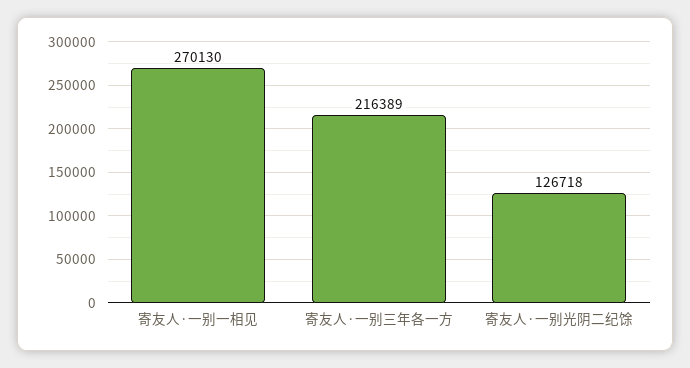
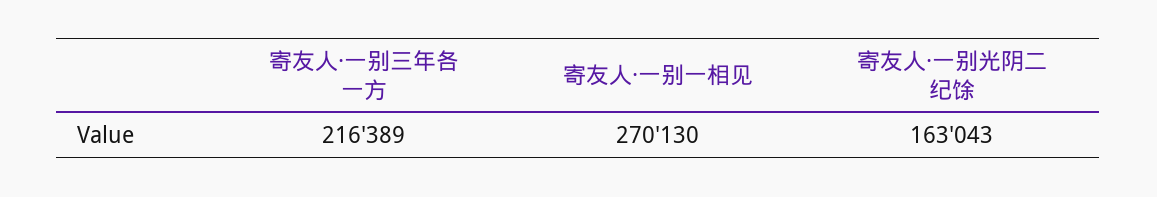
寄友人·一别光阴二纪馀: 126718 -> 163043

